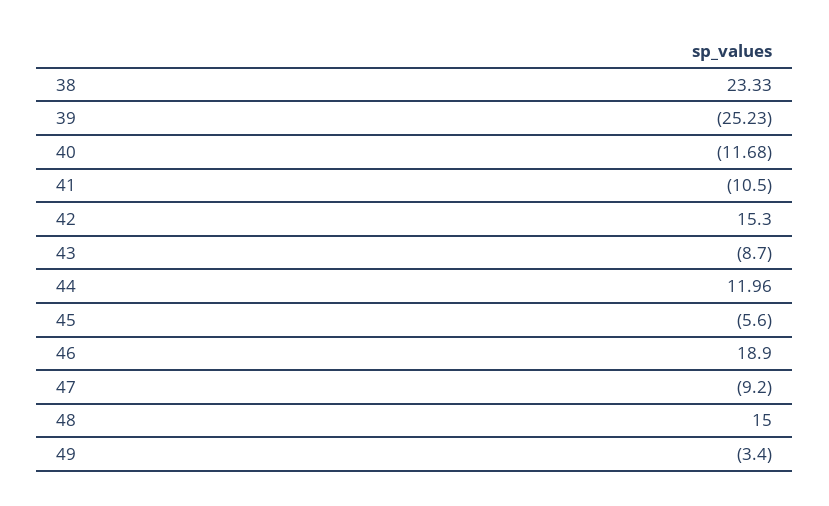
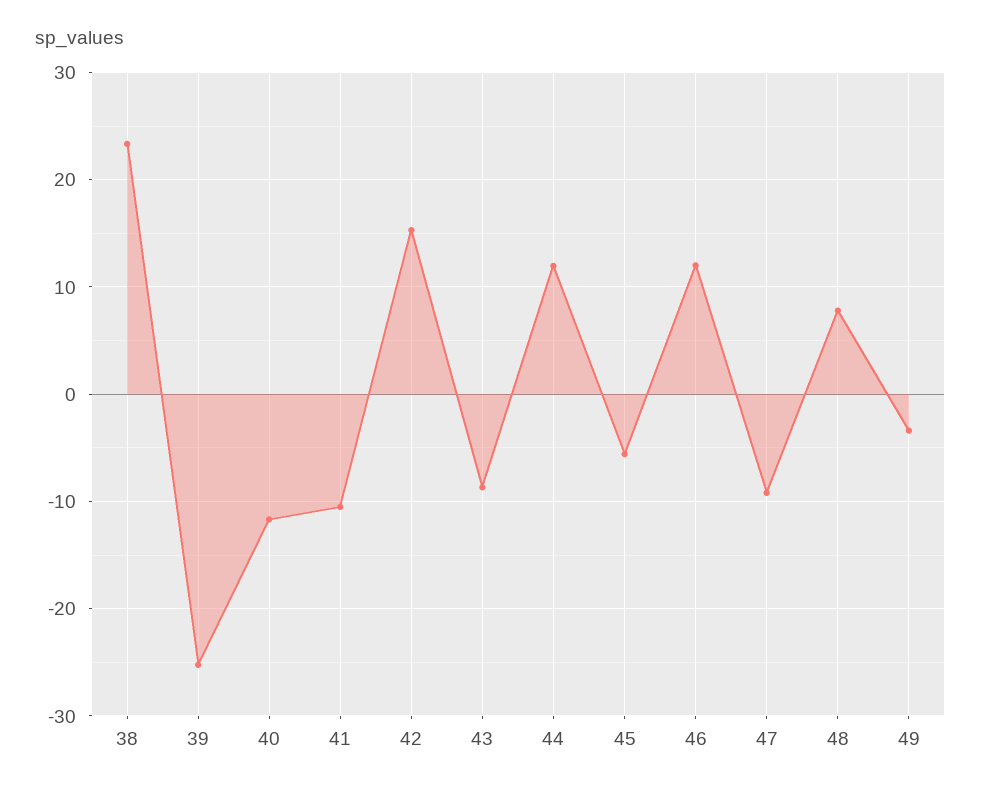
46: 18.9 -> 12
48: 15 -> 8

